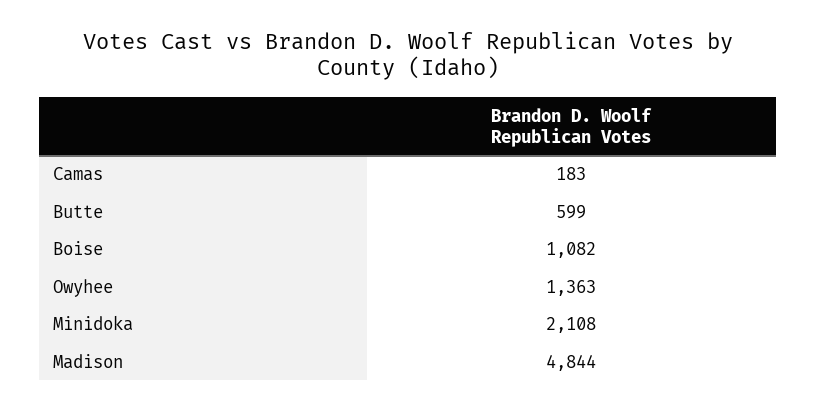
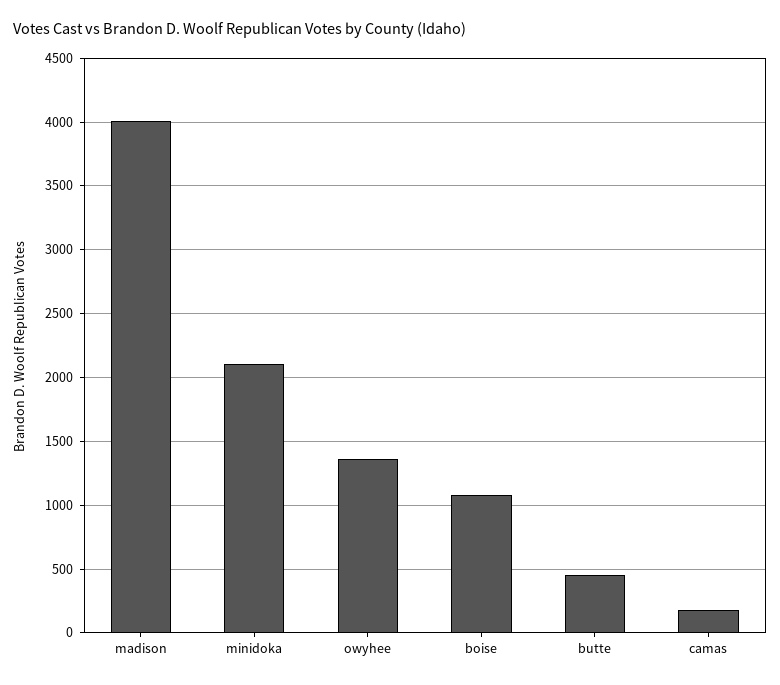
Butte: 599 -> 450
Madison: 4844 -> 4000

